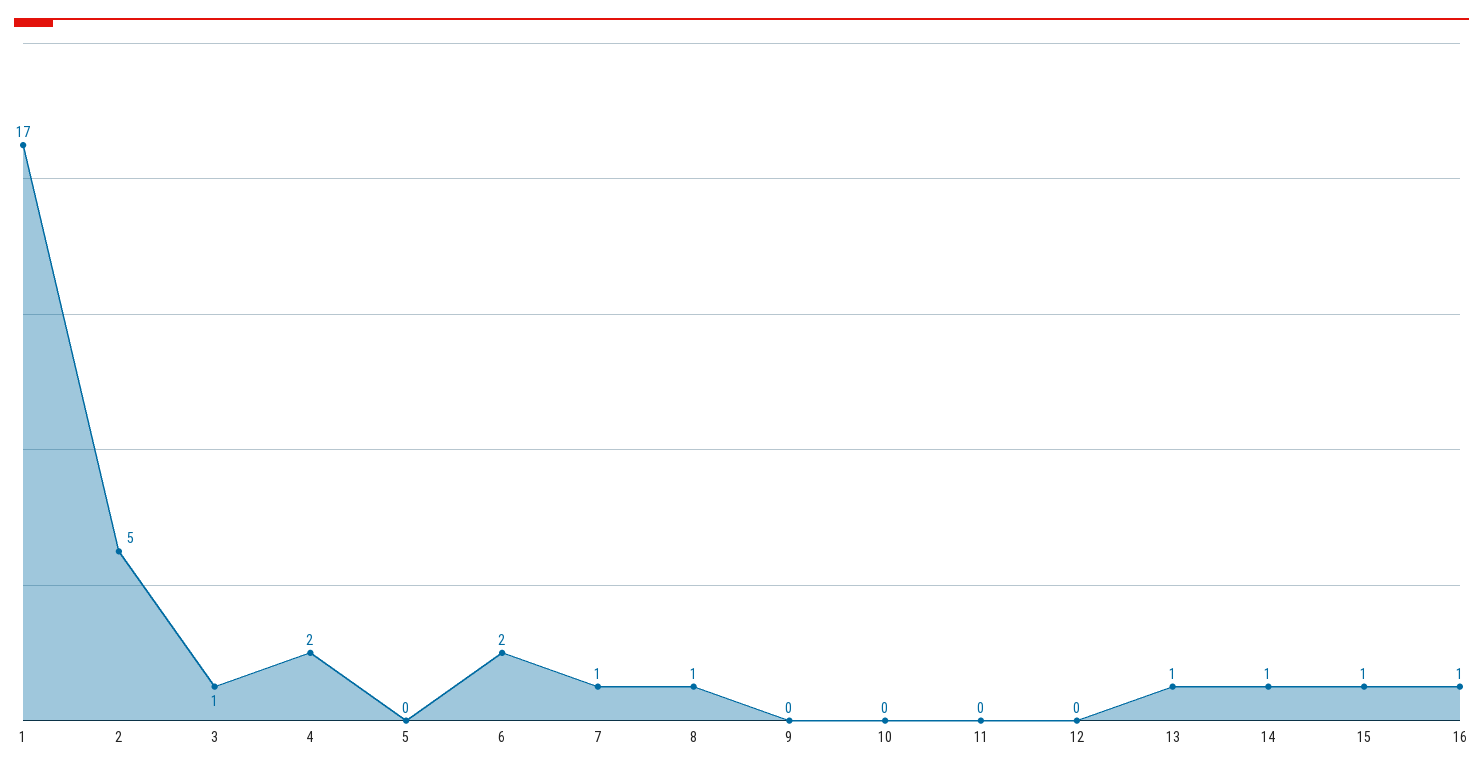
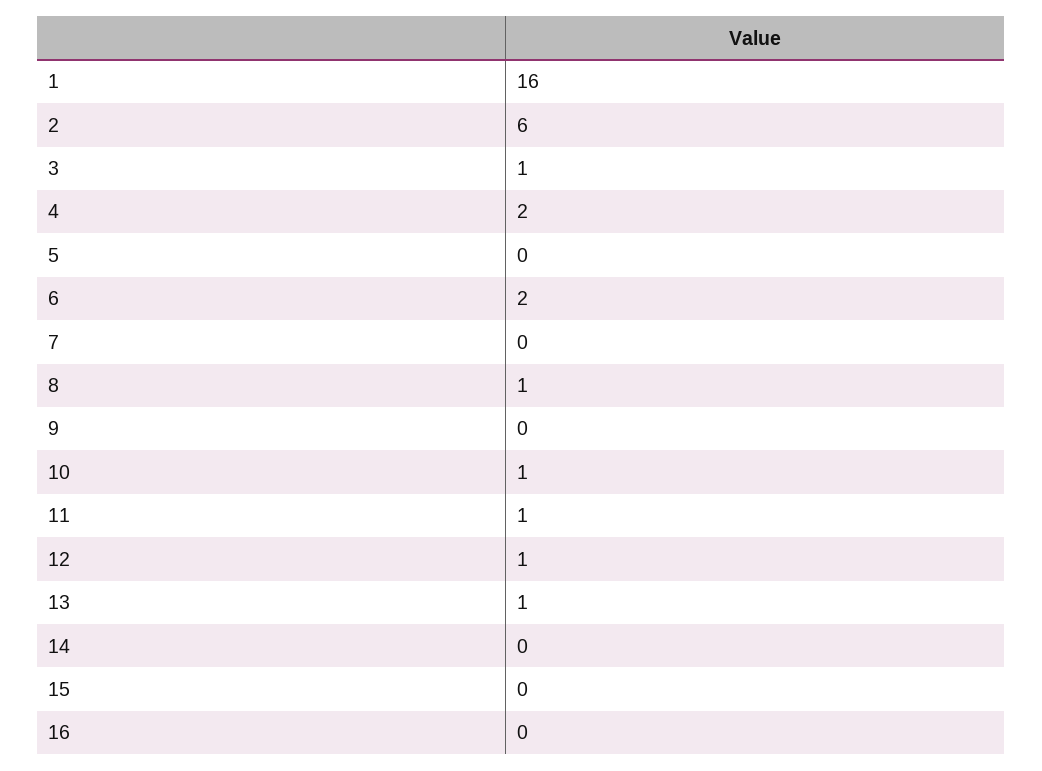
1: 17 -> 16
2: 5 -> 6
7: 1 -> 0
10: 0 -> 1
11: 0 -> 1
12: 0 -> 1
14: 1 -> 0
15: 1 -> 0
16: 1 -> 0

